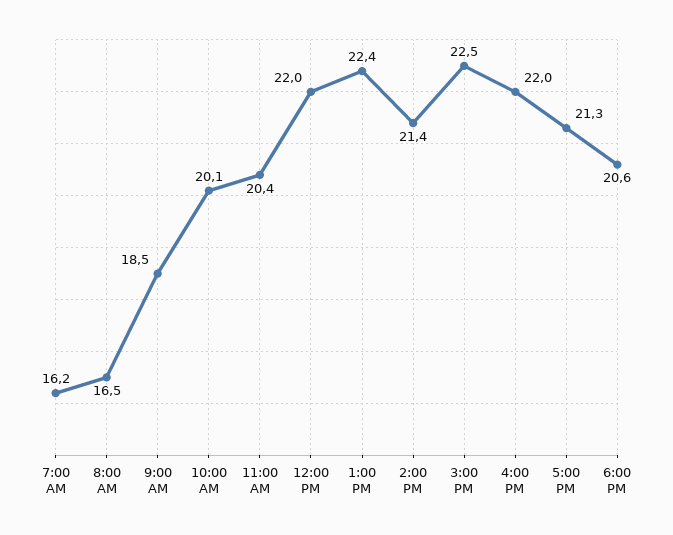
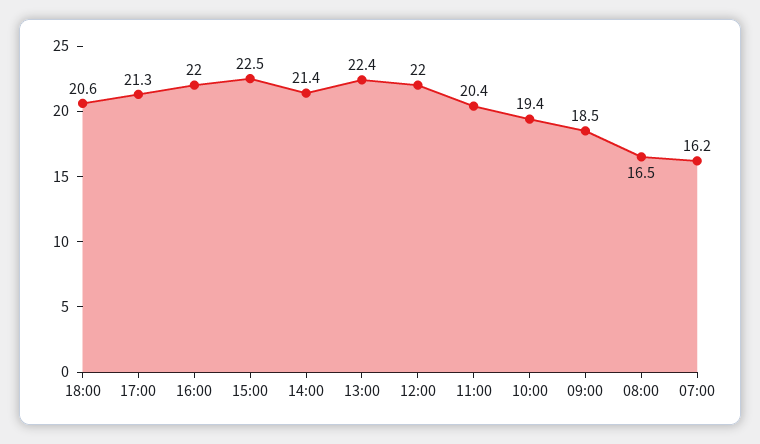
10:00 AM: 20.1 -> 19.4

